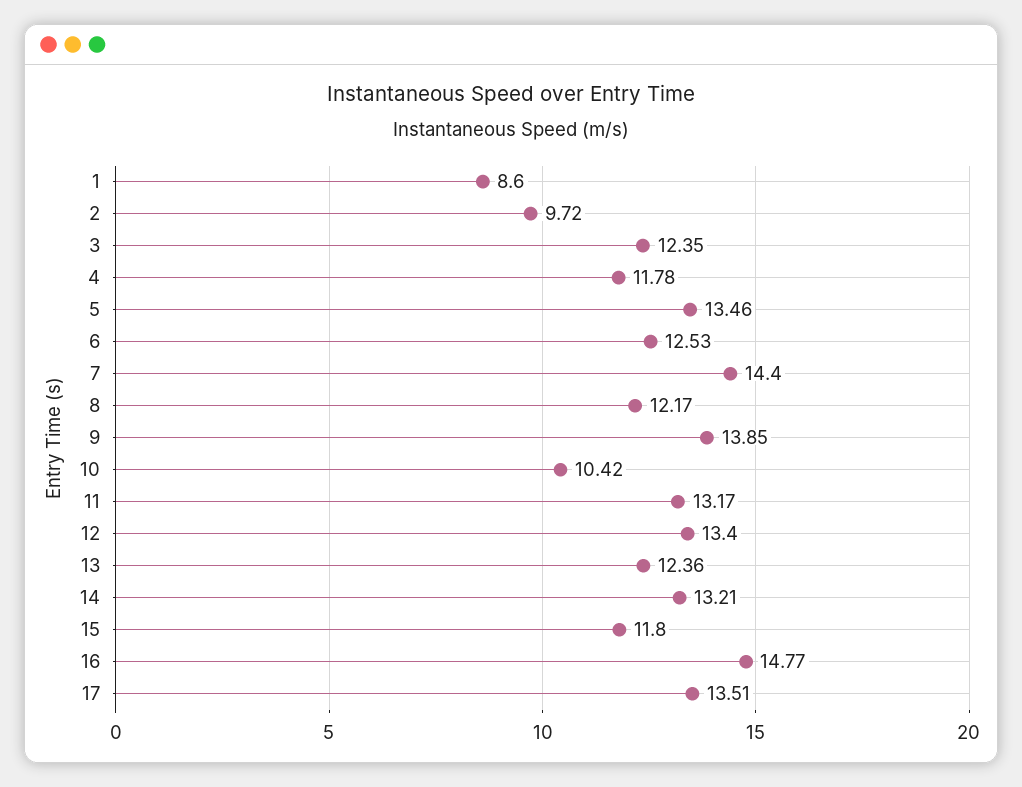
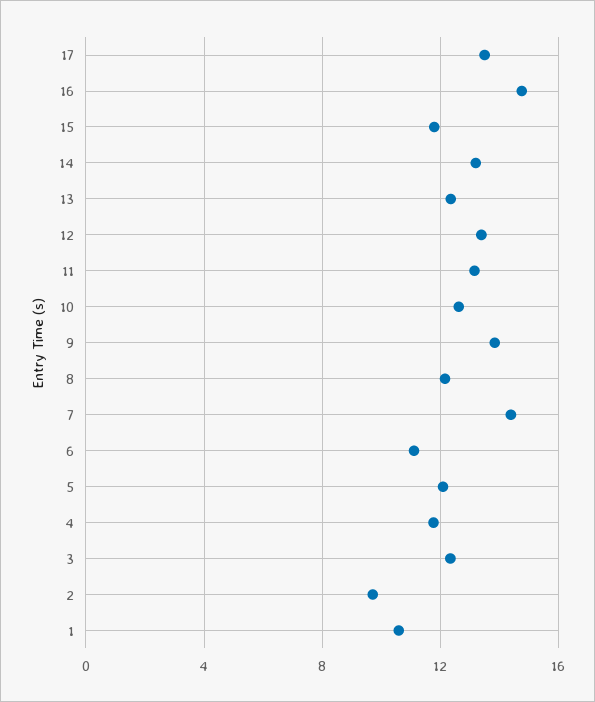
1: 8.6 -> 10.5
5: 13.46 -> 12
6: 12.53 -> 11
10: 10.42 -> 12.5

